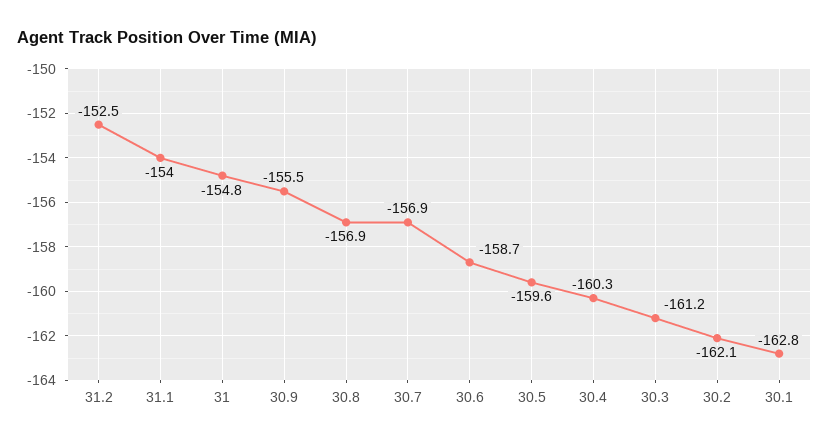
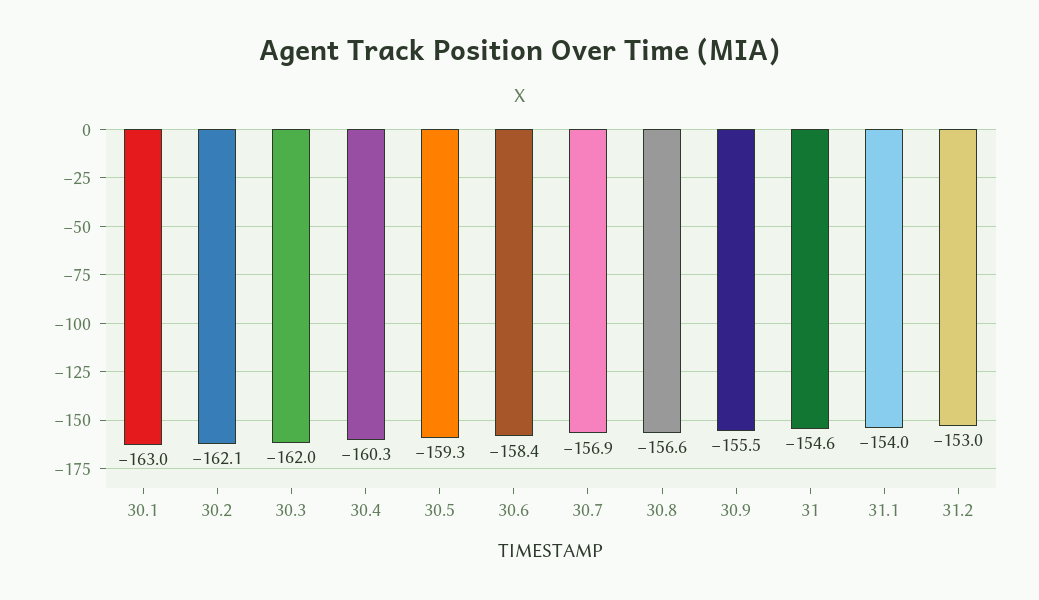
31.2: -152.5 -> -153
31: -154.8 -> -154.6
30.8: -156.9 -> -156.6
30.6: -158.7 -> -158.4
30.5: -159.6 -> -159.3
30.3: -161.2 -> -162
30.1: -162.8 -> -163

